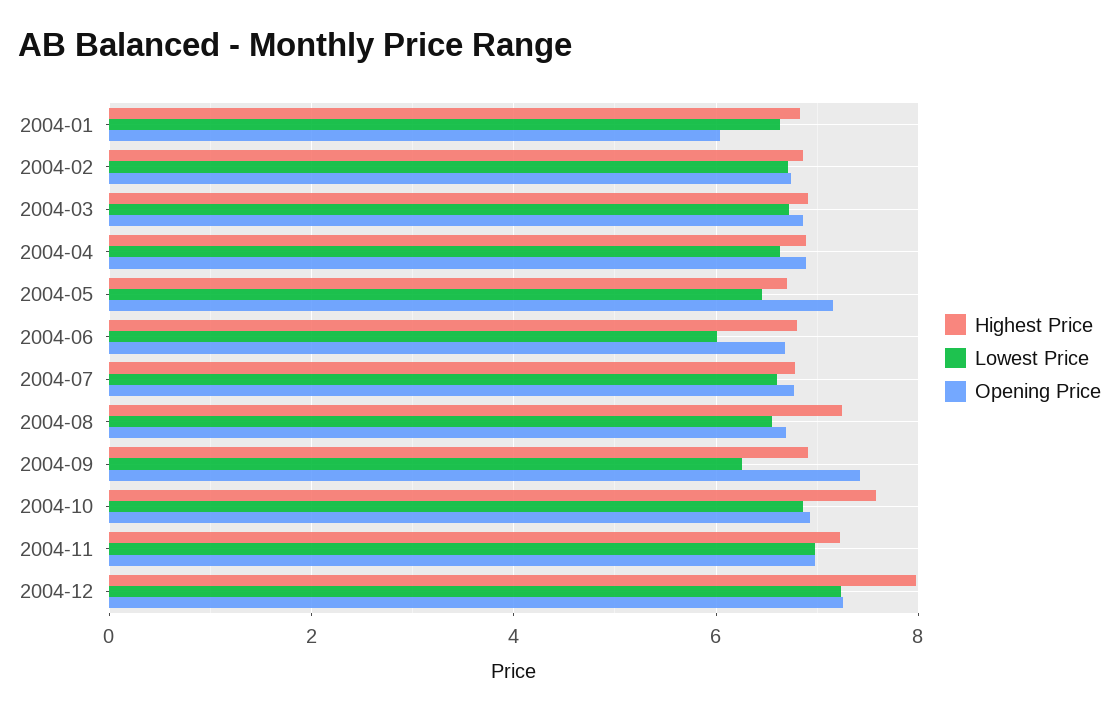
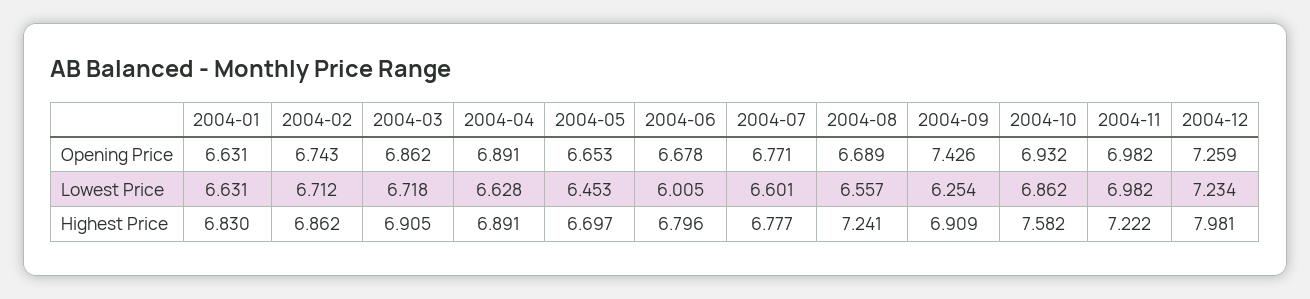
Opening Price, 2004-01: 6 -> 6.631
Opening Price, 2004-05: 7.2 -> 6.653

